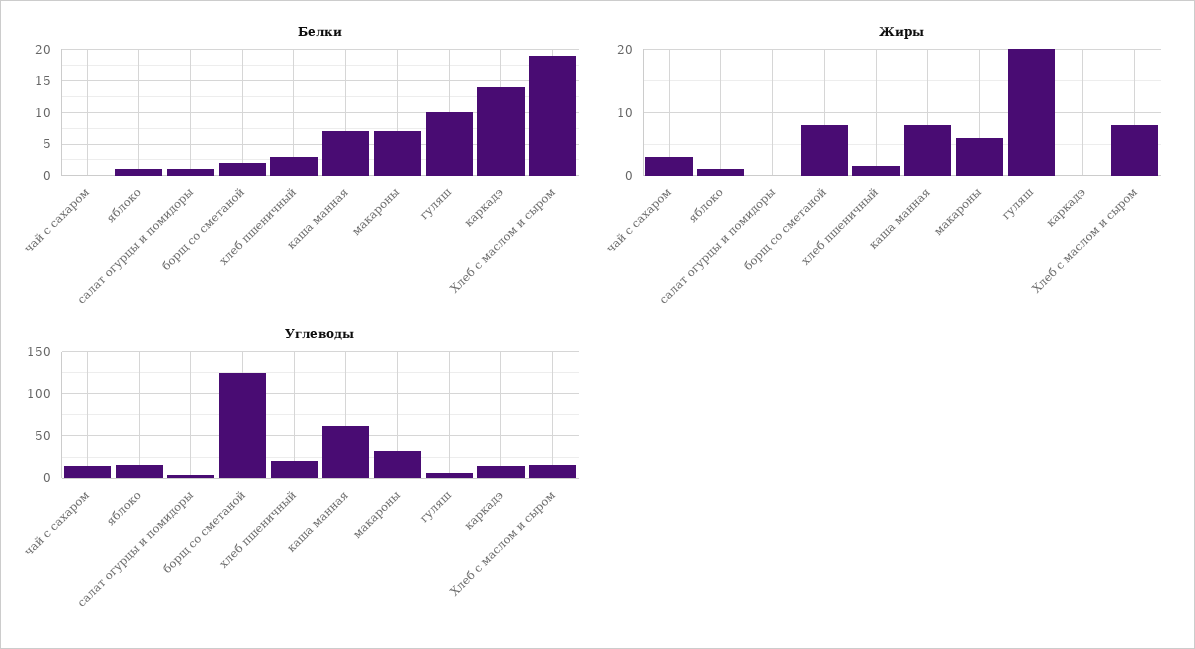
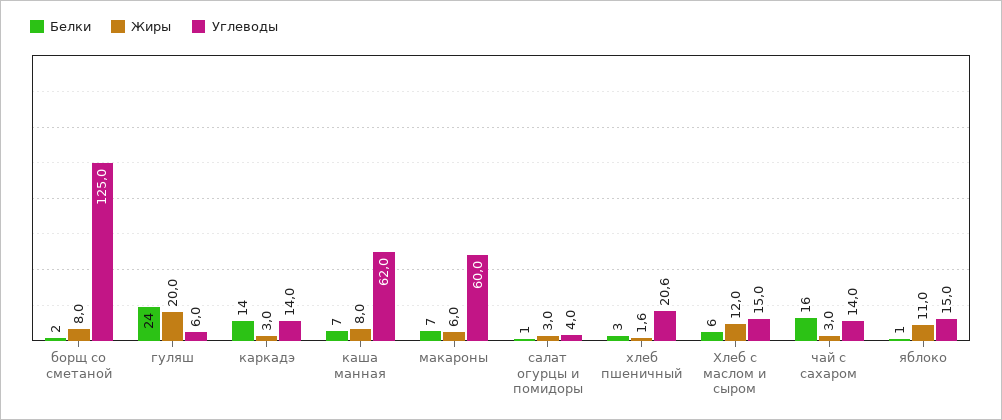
Белки, чай с сахаром: 0 -> 16
Белки, гуляш: 10 -> 24
Белки, Хлеб с маслом и сыром: 19 -> 6
Жиры, яблоко: 1 -> 11
Жиры, салат огурцы и помидоры: 0 -> 3
Жиры, каркадэ: 0 -> 3
Жиры, Хлеб с маслом и сыром: 8 -> 12
Углеводы, макароны: 30 -> 60

